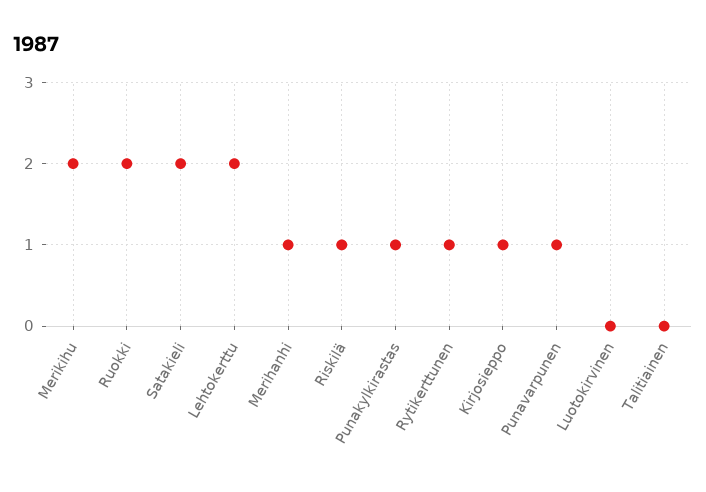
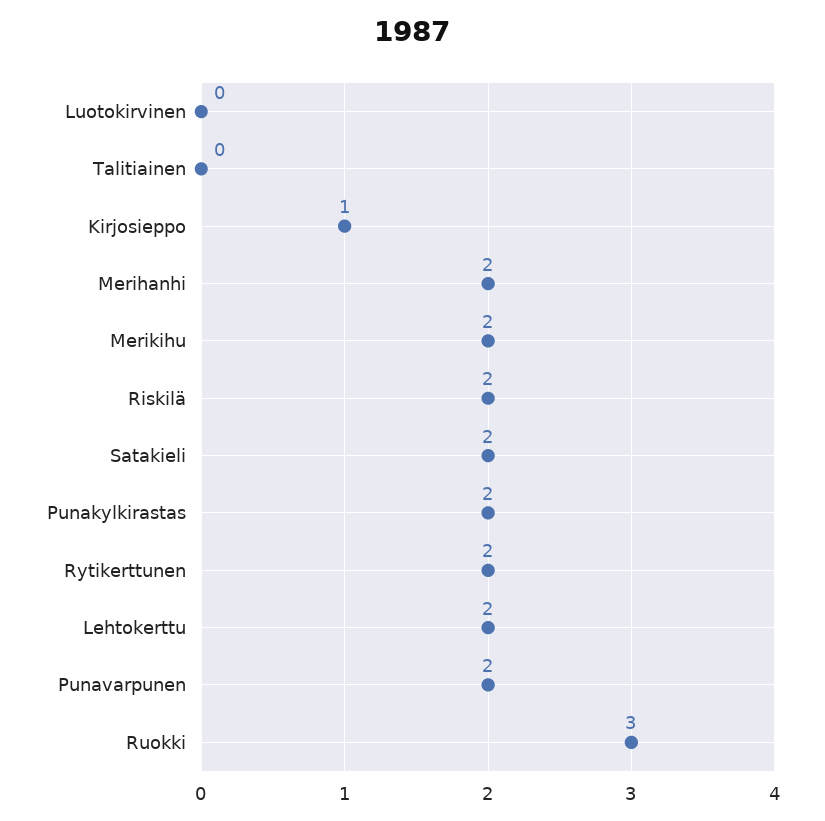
Ruokki: 2 -> 3
Merihanhi: 1 -> 2
Riskilä: 1 -> 2
Punakylkirastas: 1 -> 2
Rytikerttunen: 1 -> 2
Punavarpunen: 1 -> 2

